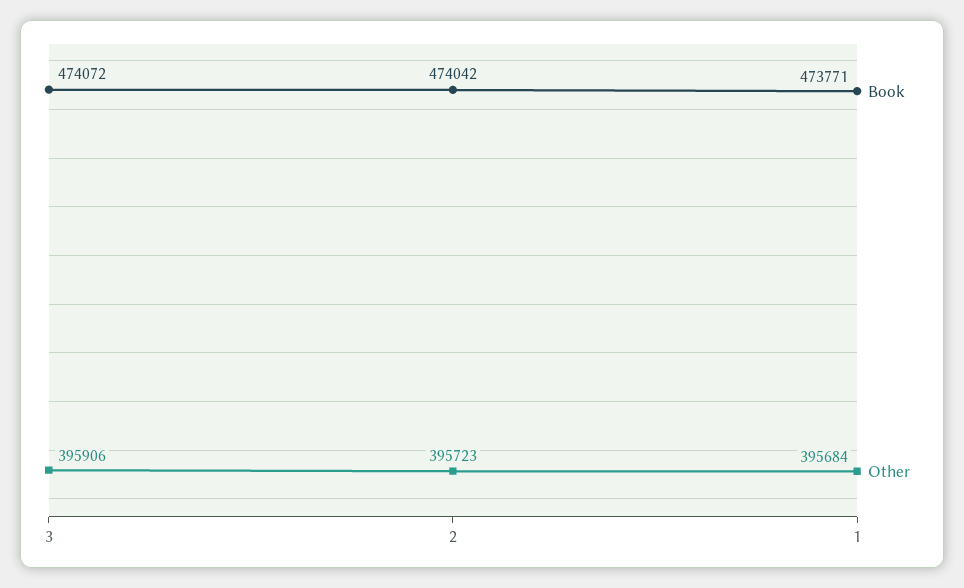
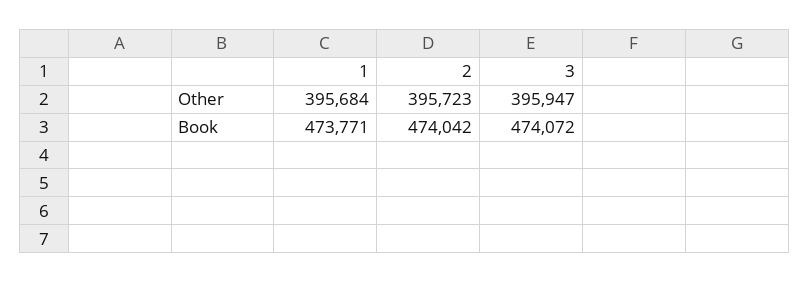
Other, 3: 395906 -> 395947

